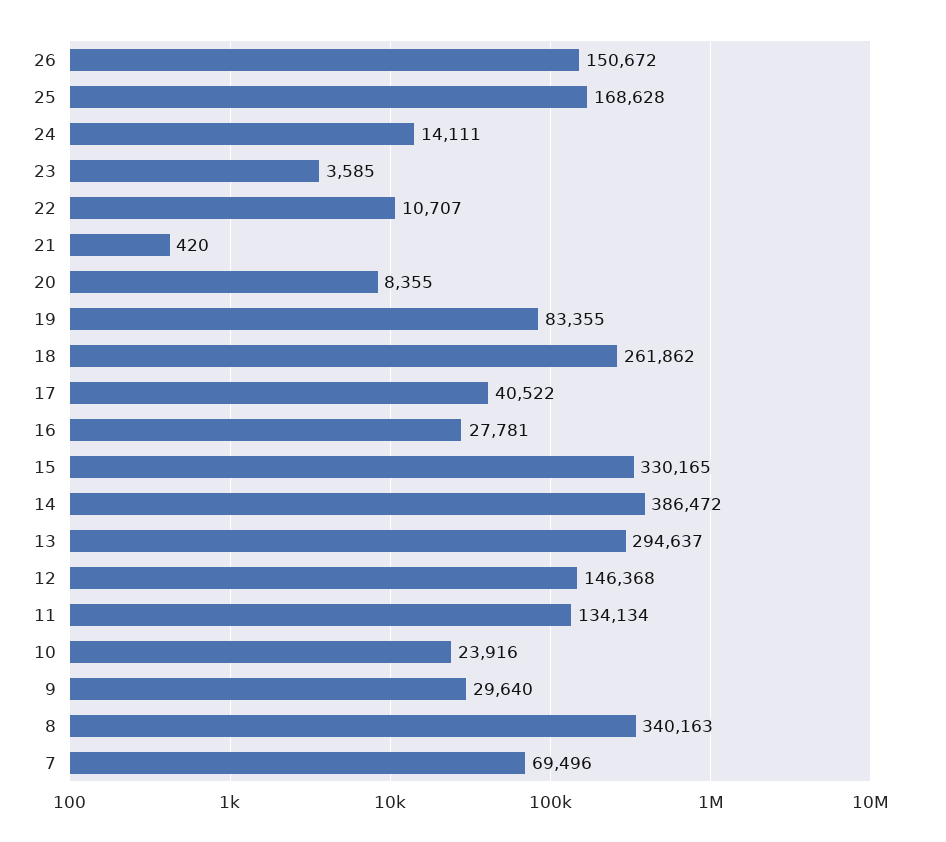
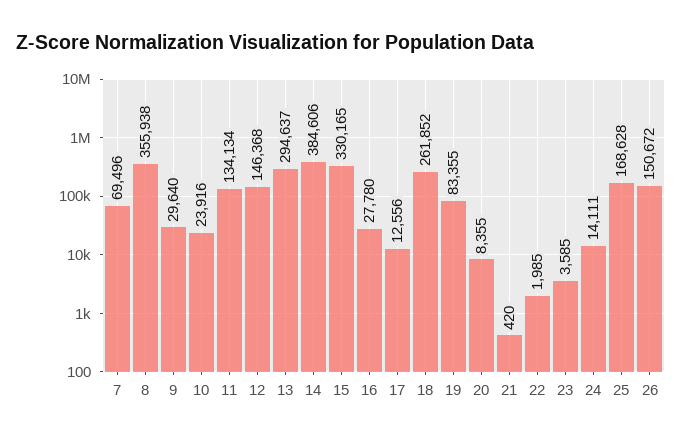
22: 10707 -> 1985
18: 261862 -> 261852
17: 40522 -> 12556
16: 27781 -> 27780
14: 386472 -> 384606
8: 340163 -> 355938

